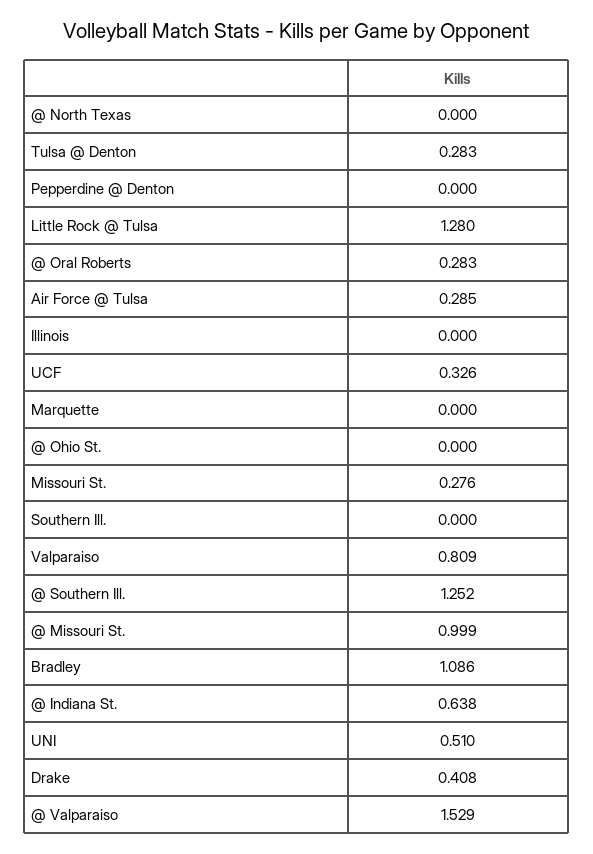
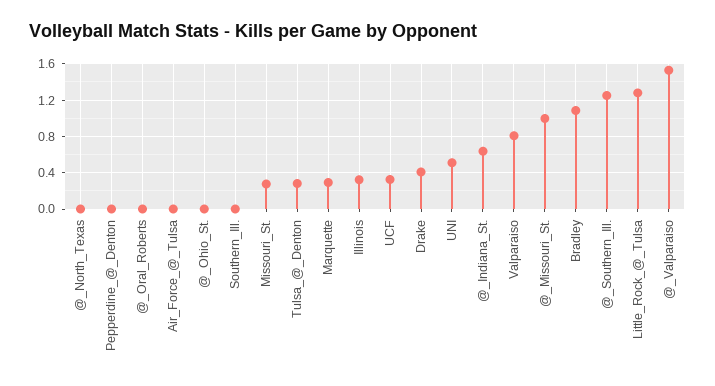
@ Oral Roberts: 0.283 -> 0
Air Force @ Tulsa: 0.285 -> 0
Illinois: 0 -> 0.3
Marquette: 0 -> 0.3

